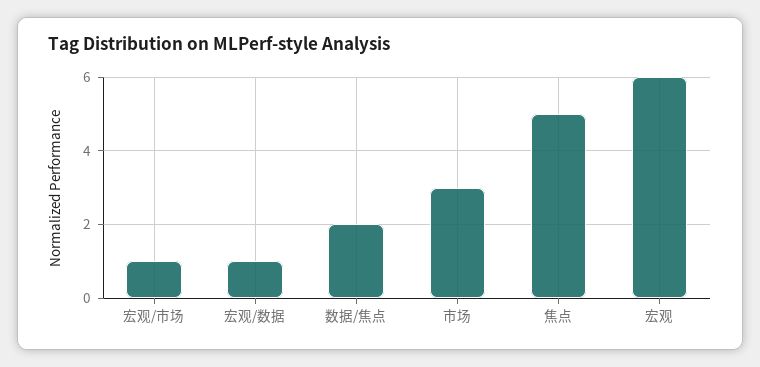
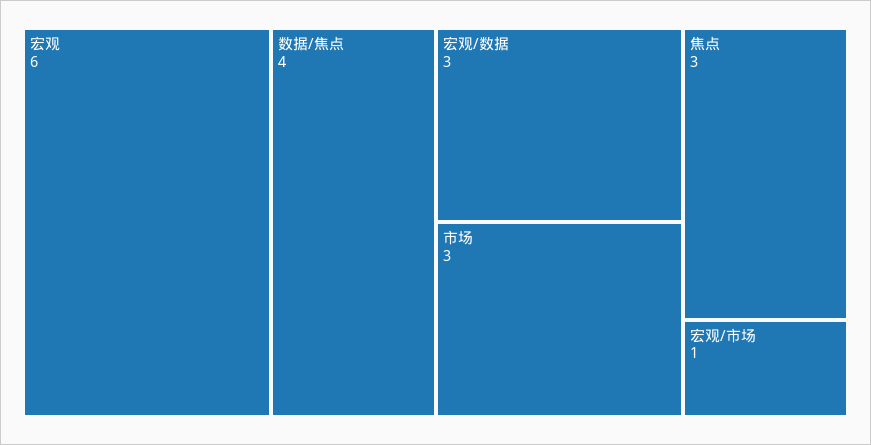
宏观/数据: 1 -> 3
数据/焦点: 2 -> 4
焦点: 5 -> 3

